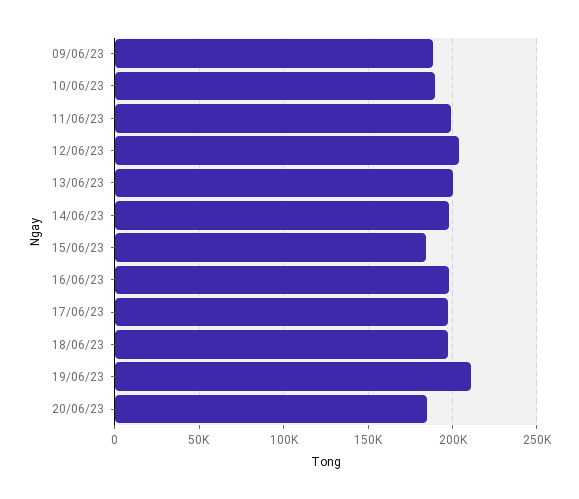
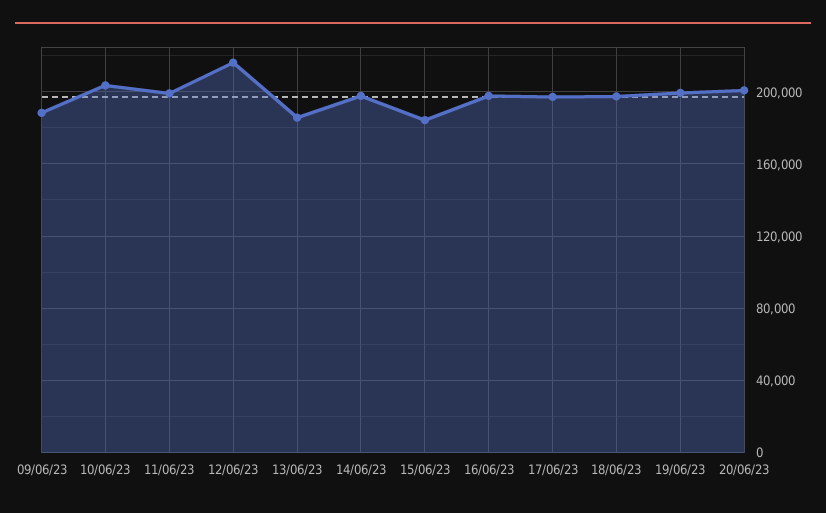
10/06/23: 190000 -> 205000
12/06/23: 205000 -> 215000
13/06/23: 200000 -> 185000
19/06/23: 210000 -> 200000
20/06/23: 185000 -> 200000

